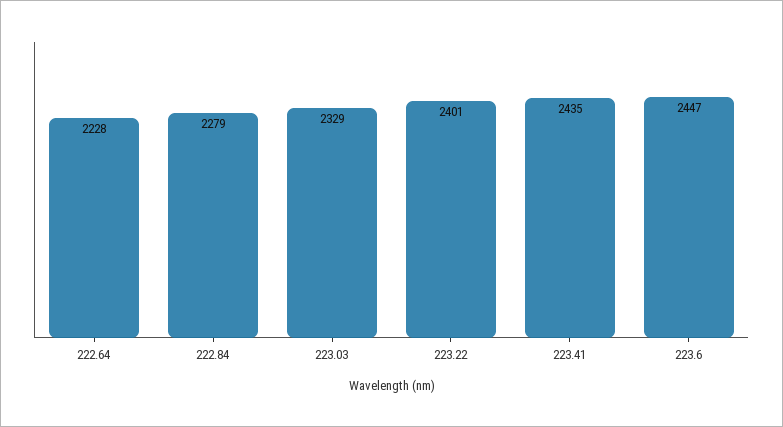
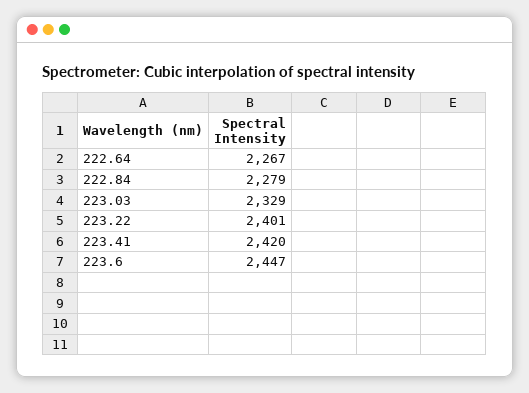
222.64: 2228 -> 2267
223.41: 2435 -> 2420

